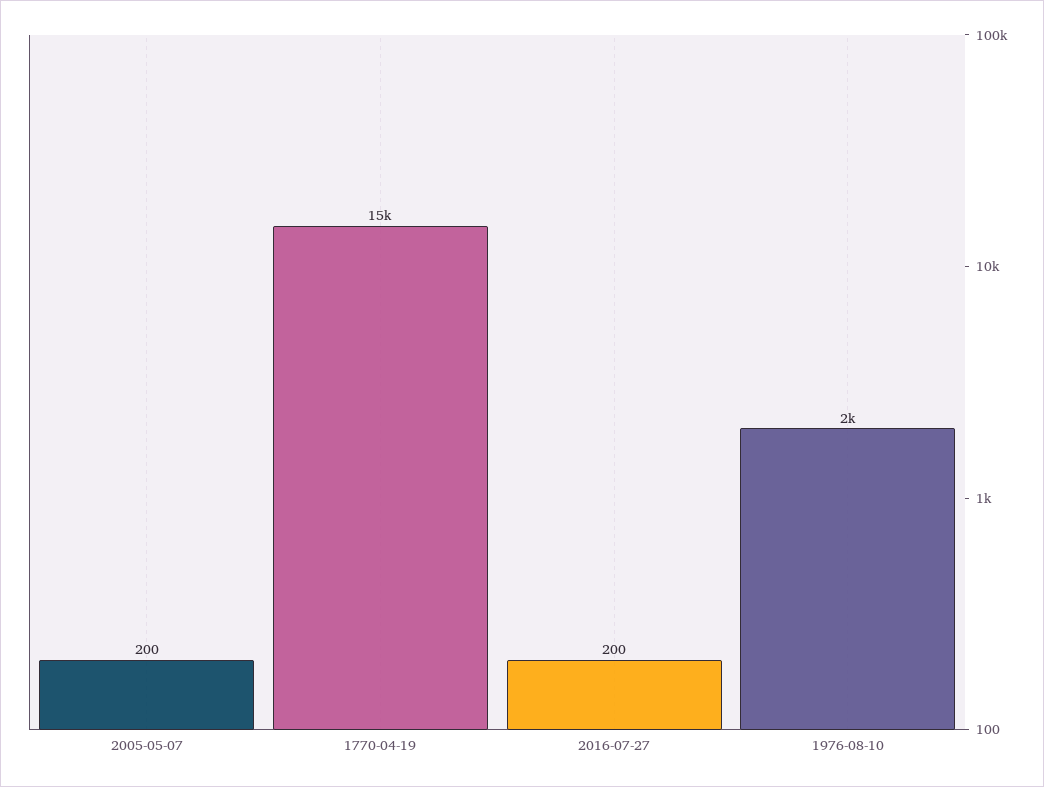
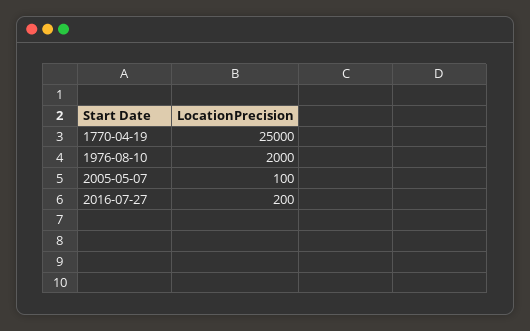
2005-05-07: 200 -> 100
1770-04-19: 15000 -> 25000

